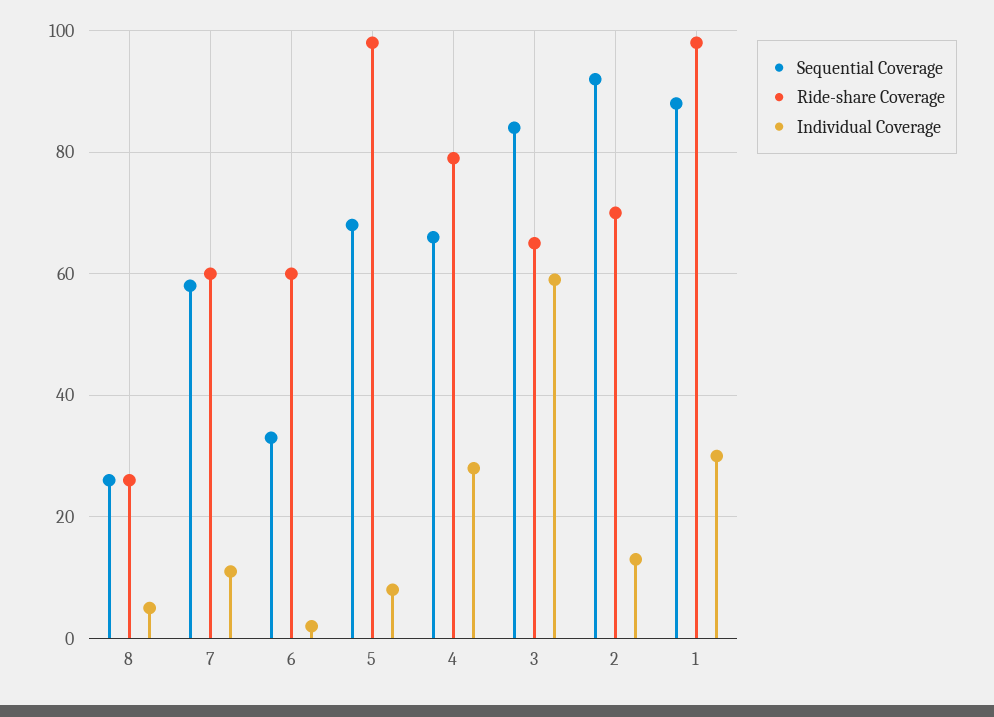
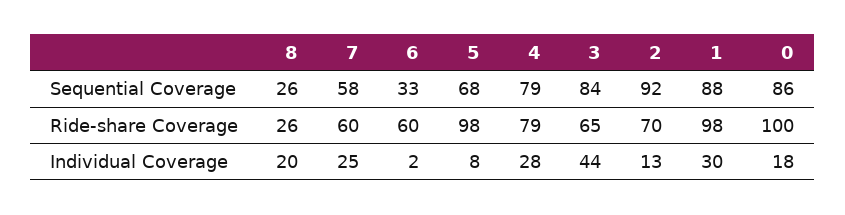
Individual Coverage, 8: 5 -> 20
Individual Coverage, 7: 10 -> 25
Sequential Coverage, 4: 65 -> 79
Individual Coverage, 3: 60 -> 44
Sequential Coverage, 0: none -> 86
Ride-share Coverage, 0: none -> 100
Individual Coverage, 0: none -> 18

